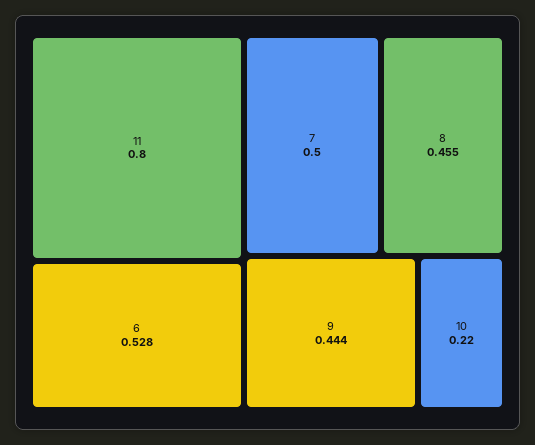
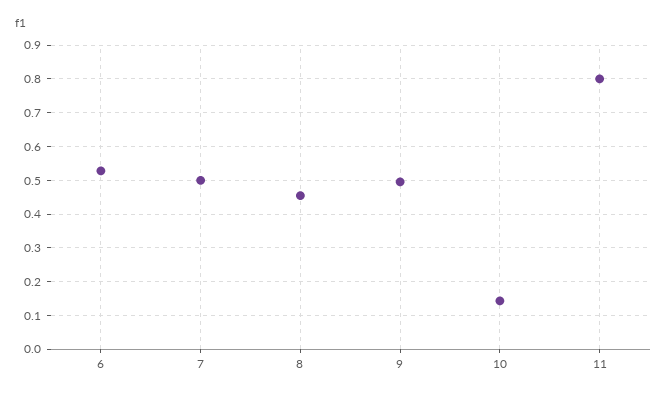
9: 0.444 -> 0.5
10: 0.22 -> 0.14

